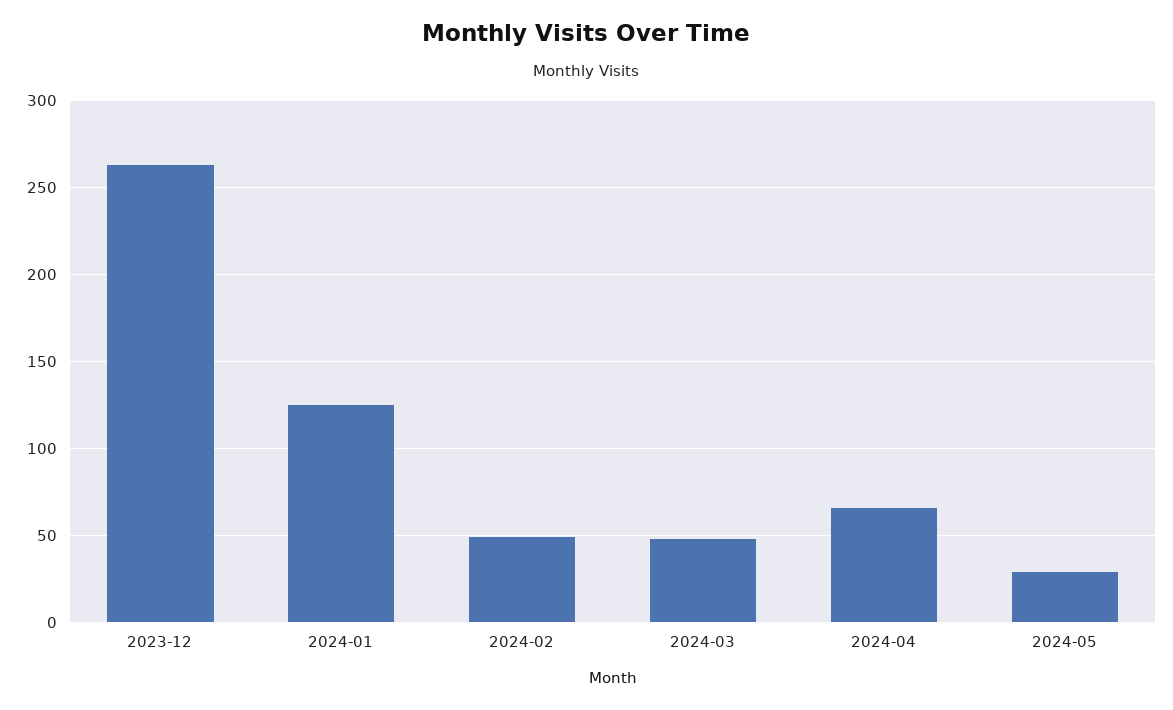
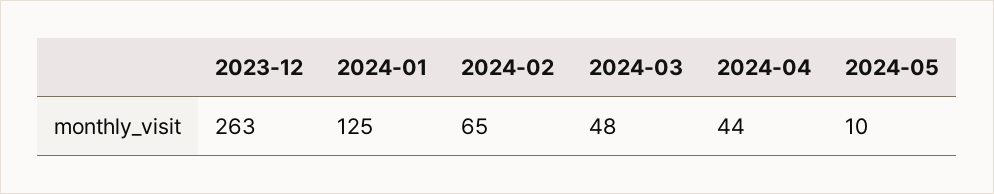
2024-02: 50 -> 65
2024-04: 65 -> 44
2024-05: 30 -> 10

